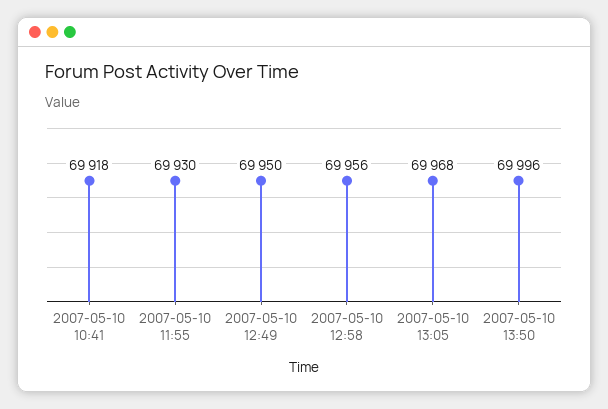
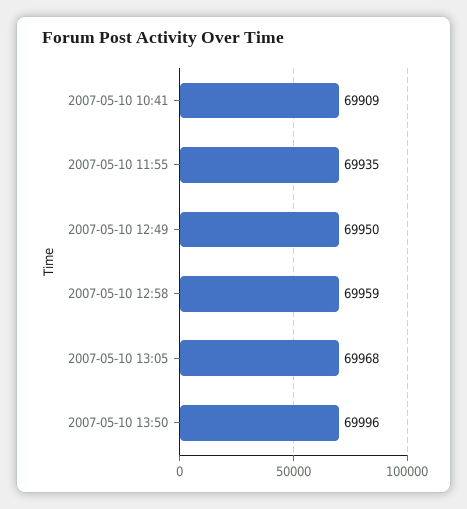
2007-05-10 10:41: 69918 -> 69909
2007-05-10 11:55: 69930 -> 69935
2007-05-10 12:58: 69956 -> 69959

